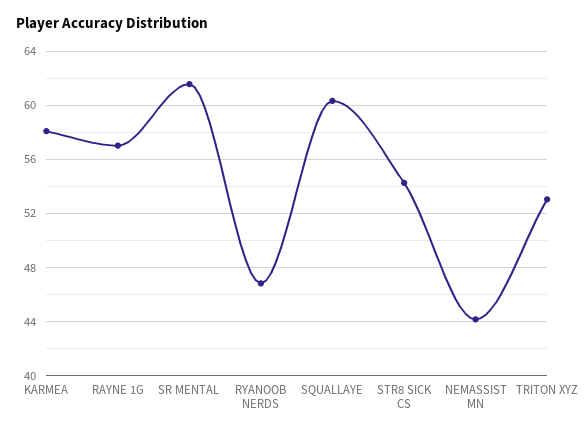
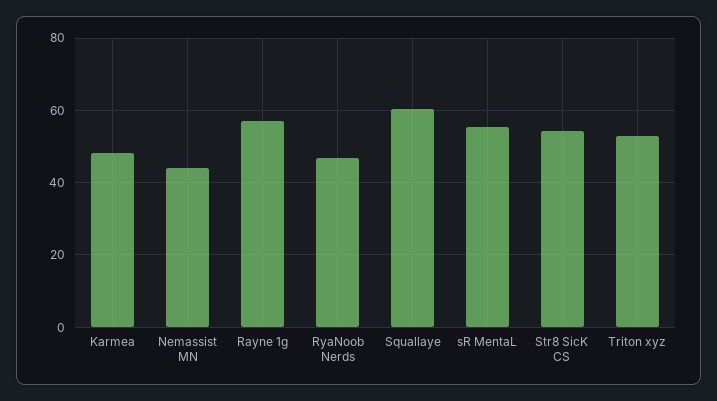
KARMEA: 58 -> 48
SR MENTAL: 61.5 -> 56

